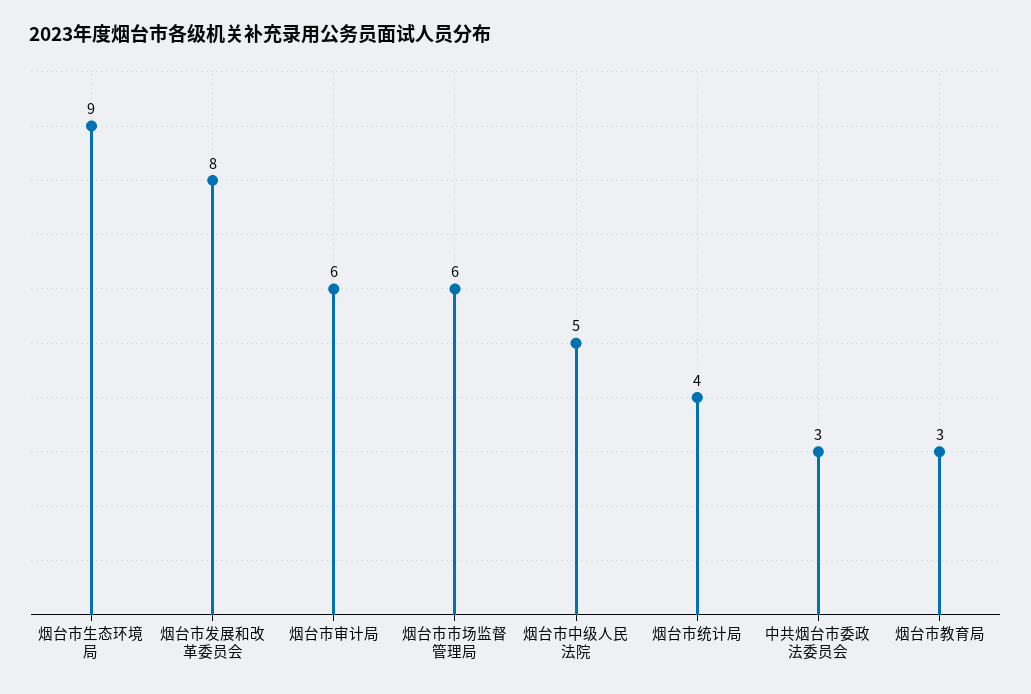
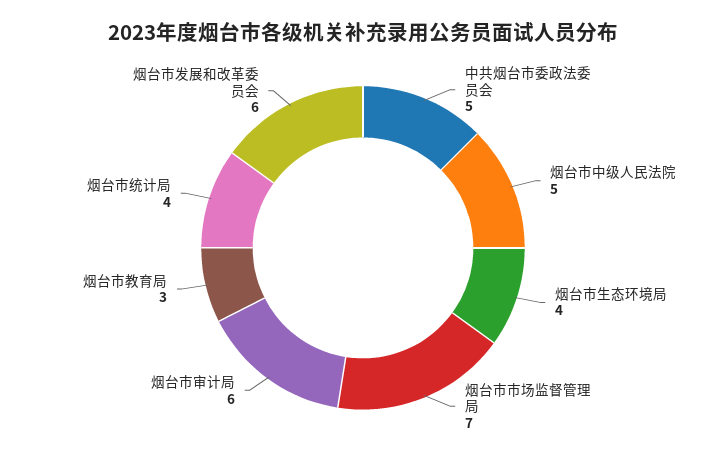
烟台市生态环境局: 9 -> 4
烟台市发展和改革委员会: 8 -> 6
烟台市市场监督管理局: 6 -> 7
中共烟台市委政法委员会: 3 -> 5

